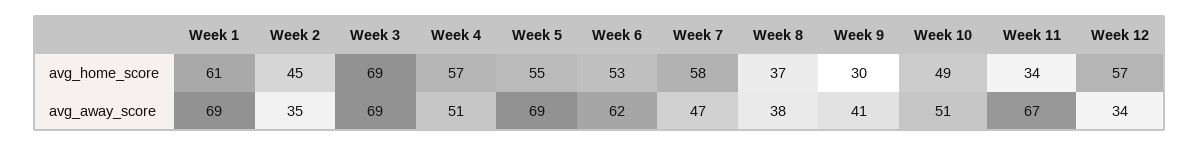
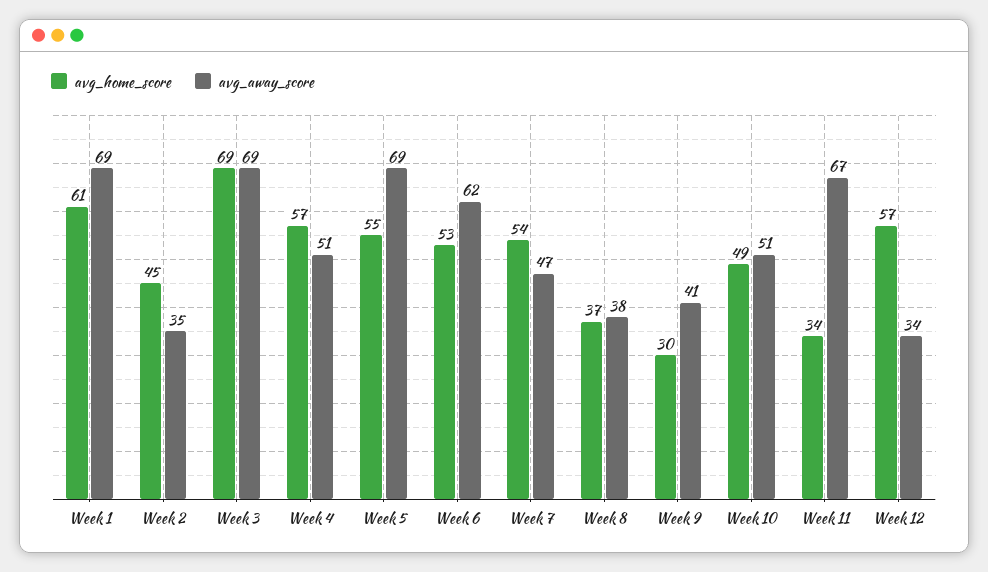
avg_home_score, Week 7: 58 -> 54

